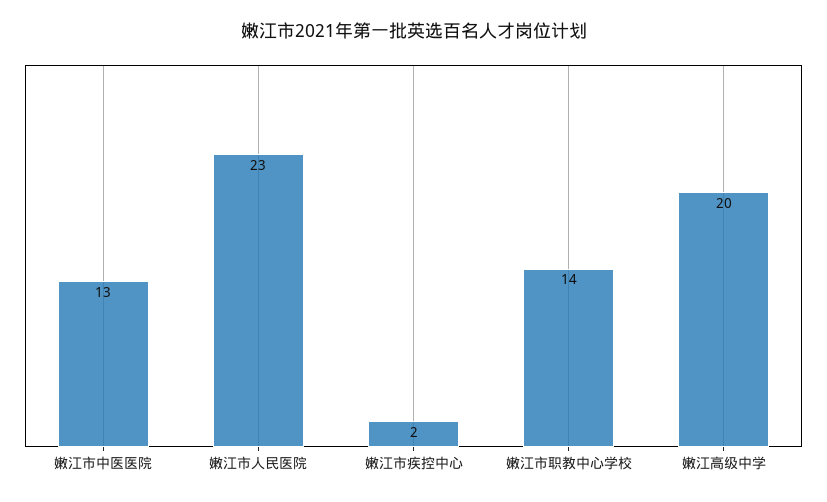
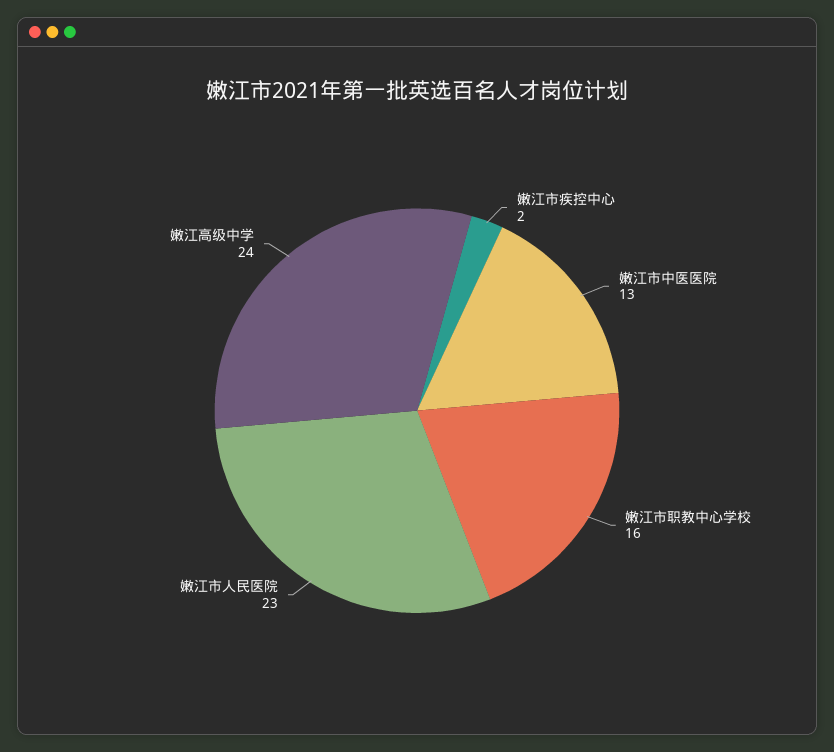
嫩江市职教中心学校: 14 -> 16
嫩江高级中学: 20 -> 24

